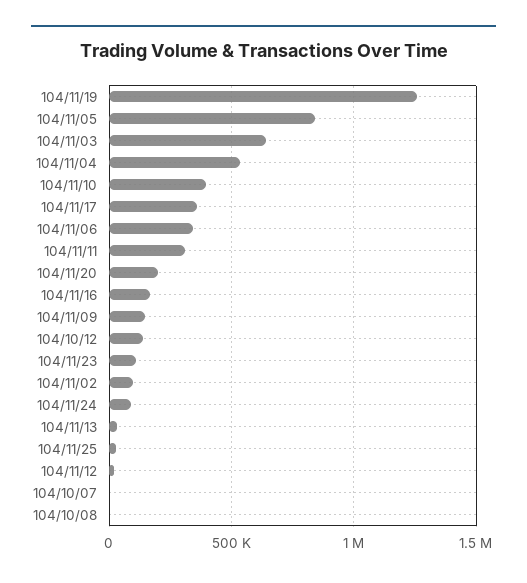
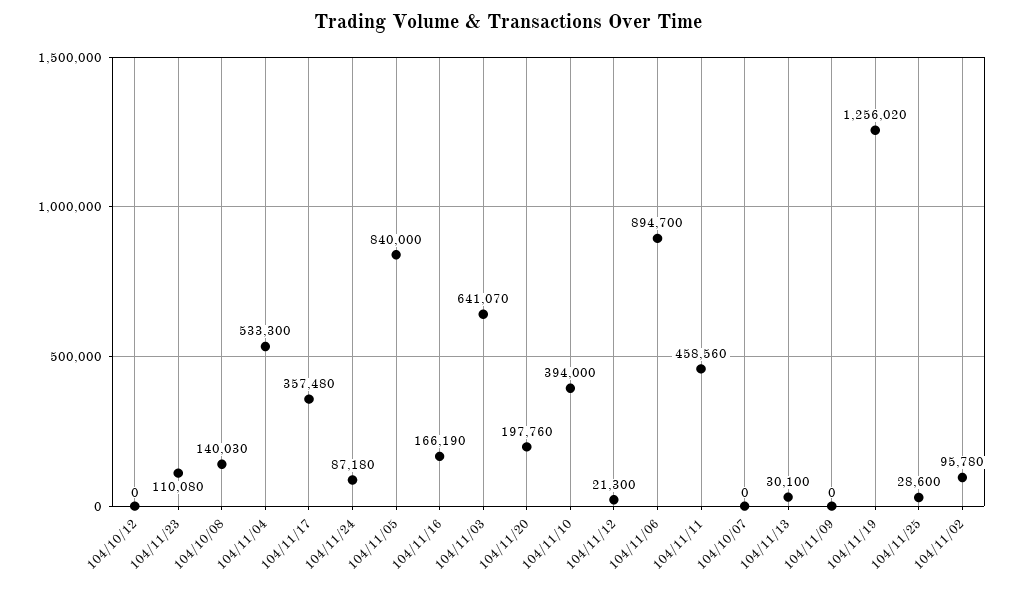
104/11/06: 350000 -> 894700
104/11/11: 300000 -> 458560
104/11/09: 150000 -> 0
104/10/12: 150000 -> 0
104/10/08: 0 -> 140030

